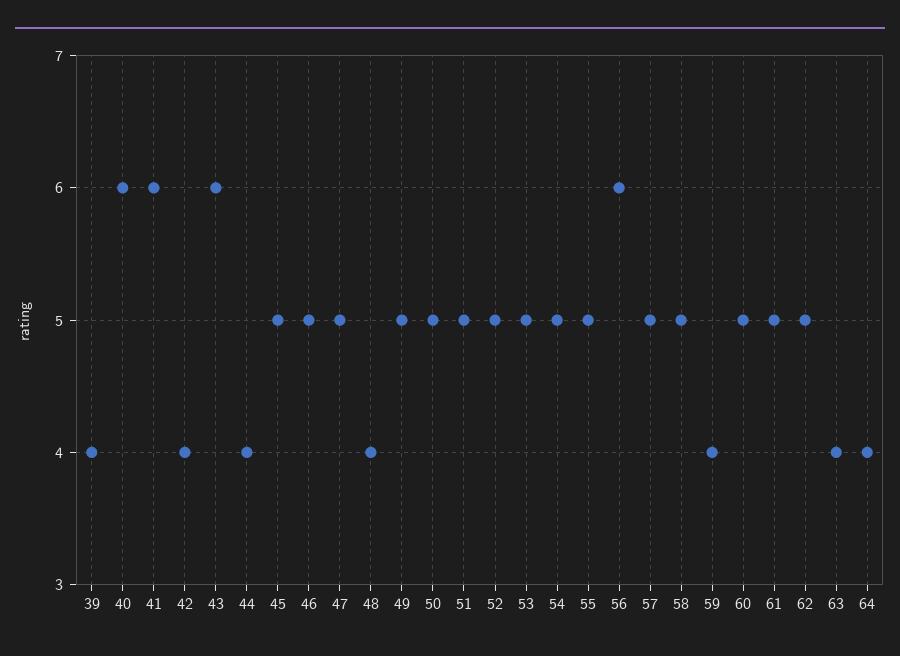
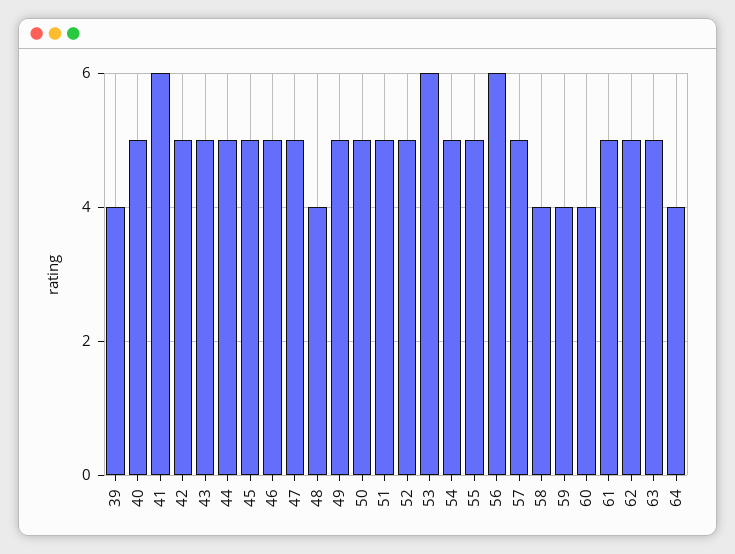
40: 6 -> 5
42: 4 -> 5
43: 6 -> 5
44: 4 -> 5
53: 5 -> 6
58: 5 -> 4
60: 5 -> 4
63: 4 -> 5

